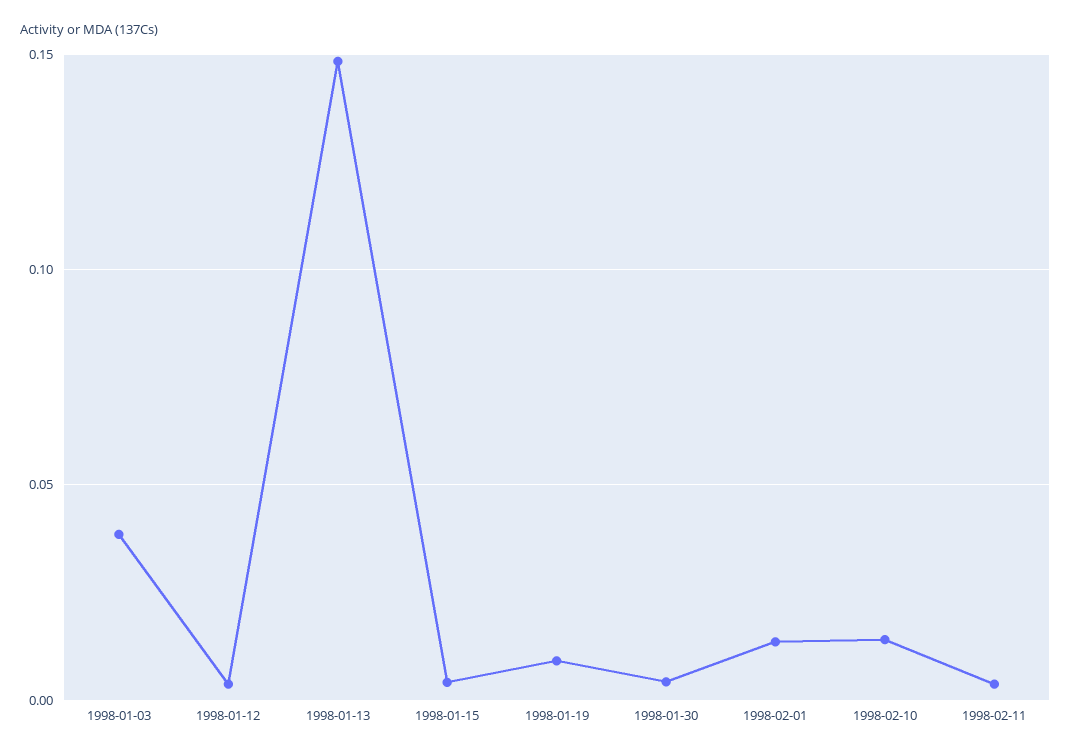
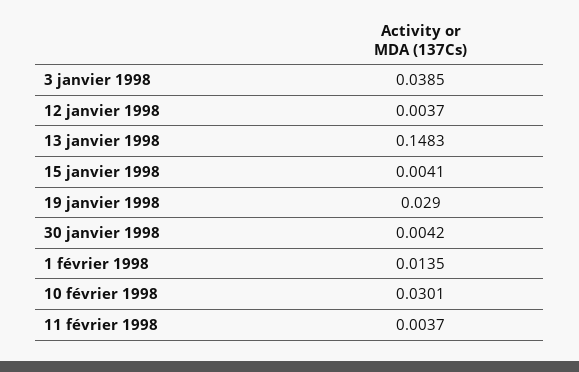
1998-01-19: 0.01 -> 0.029
1998-02-10: 0.015 -> 0.0301

